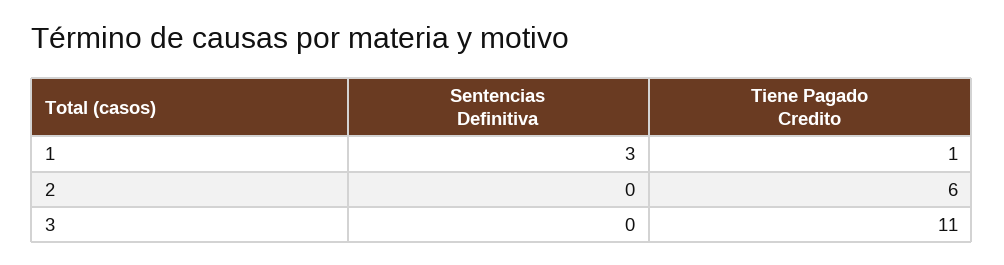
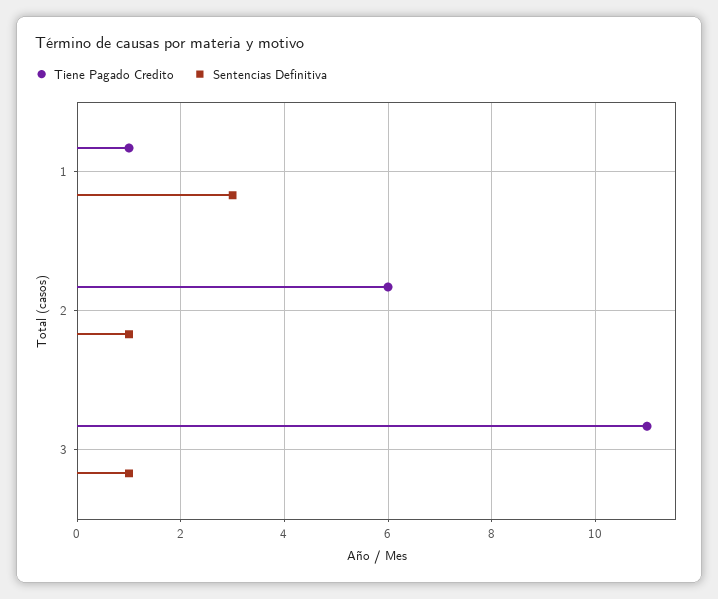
Sentencias Definitiva, 2: 0 -> 1
Sentencias Definitiva, 3: 0 -> 1

